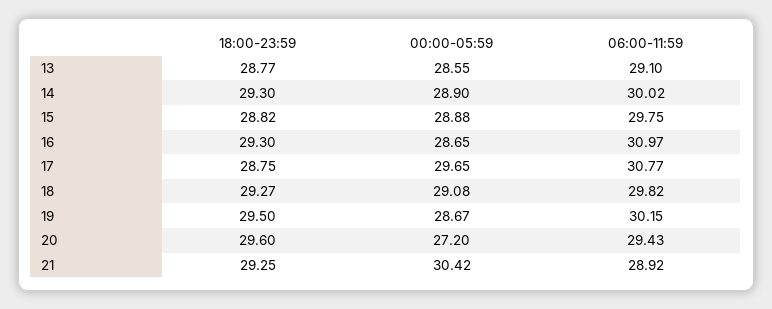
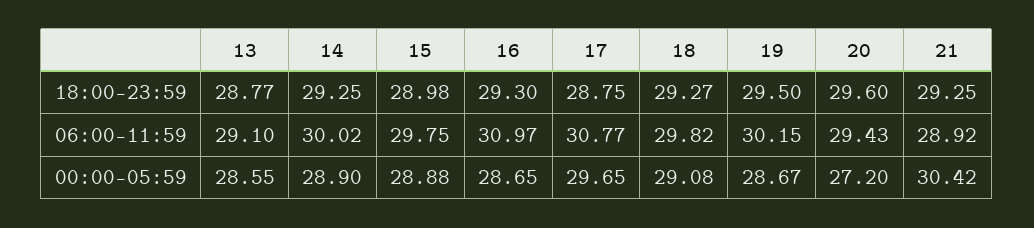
18:00-23:59, 14: 29.3 -> 29.25
18:00-23:59, 15: 28.82 -> 28.98

